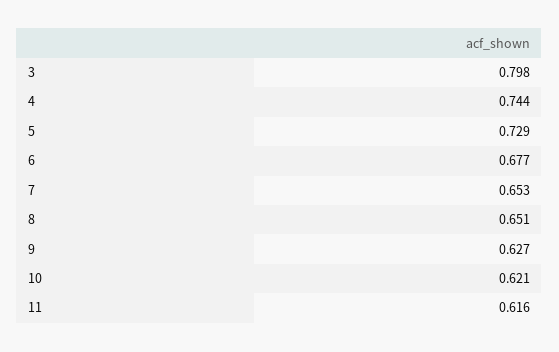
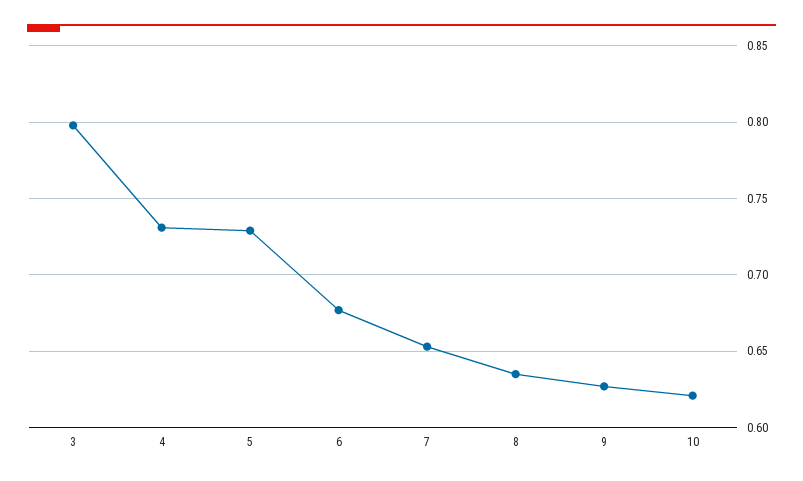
4: 0.744 -> 0.73
8: 0.651 -> 0.635
11: 0.616 -> none

